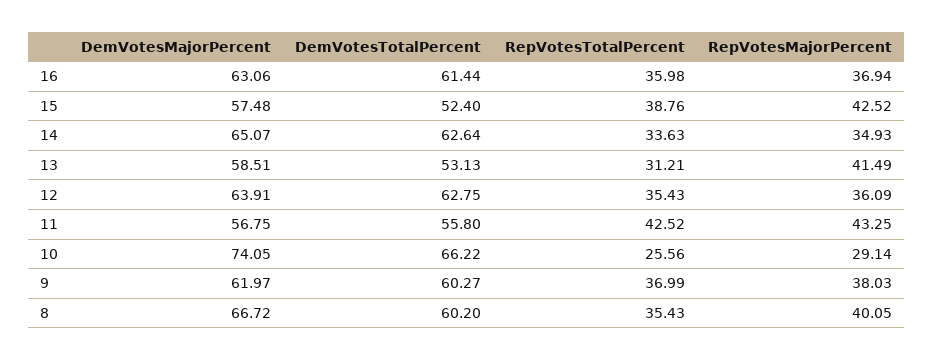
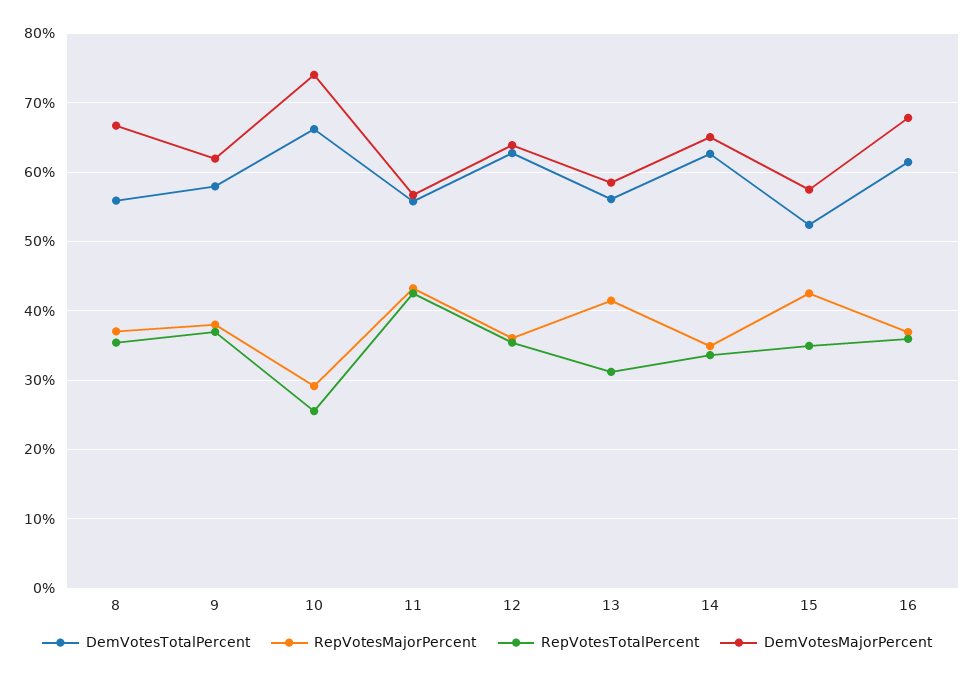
DemVotesMajorPercent, 16: 63.06 -> 68
RepVotesTotalPercent, 15: 38.76 -> 35
DemVotesTotalPercent, 13: 53.13 -> 56
DemVotesTotalPercent, 9: 60.27 -> 58
DemVotesTotalPercent, 8: 60.2 -> 56
RepVotesMajorPercent, 8: 40.05 -> 37

